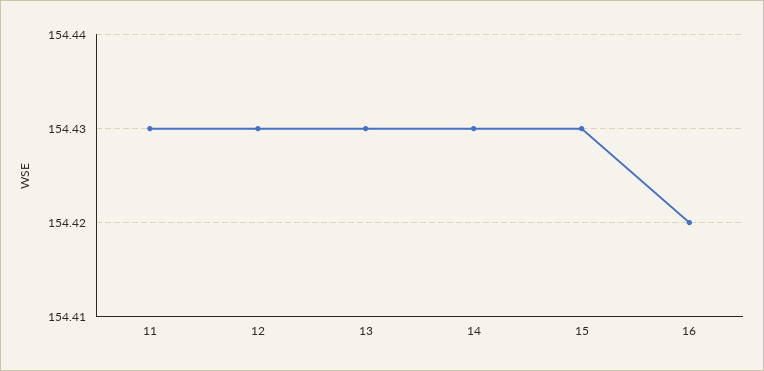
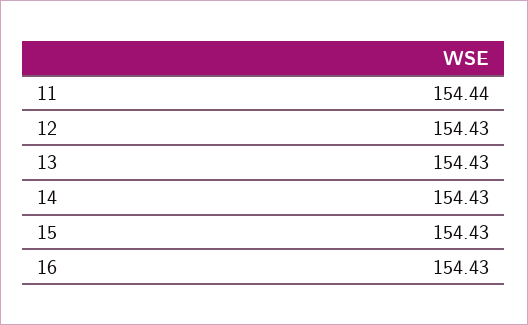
11: 154.43 -> 154.44
16: 154.42 -> 154.43

